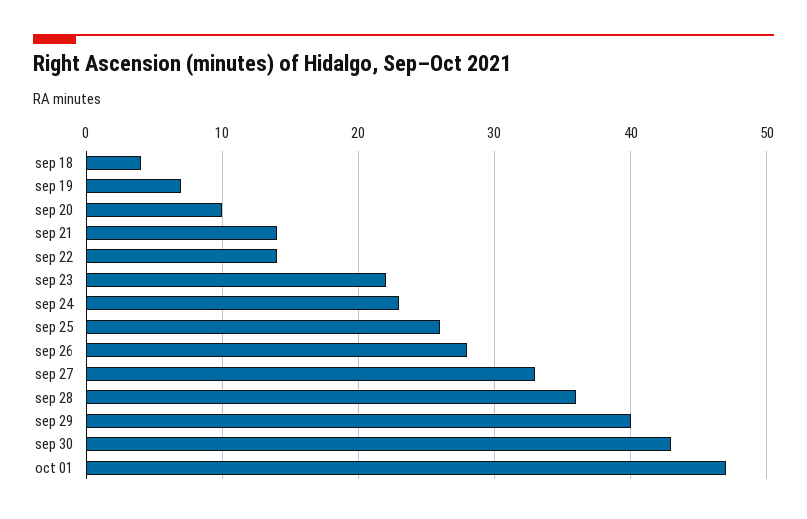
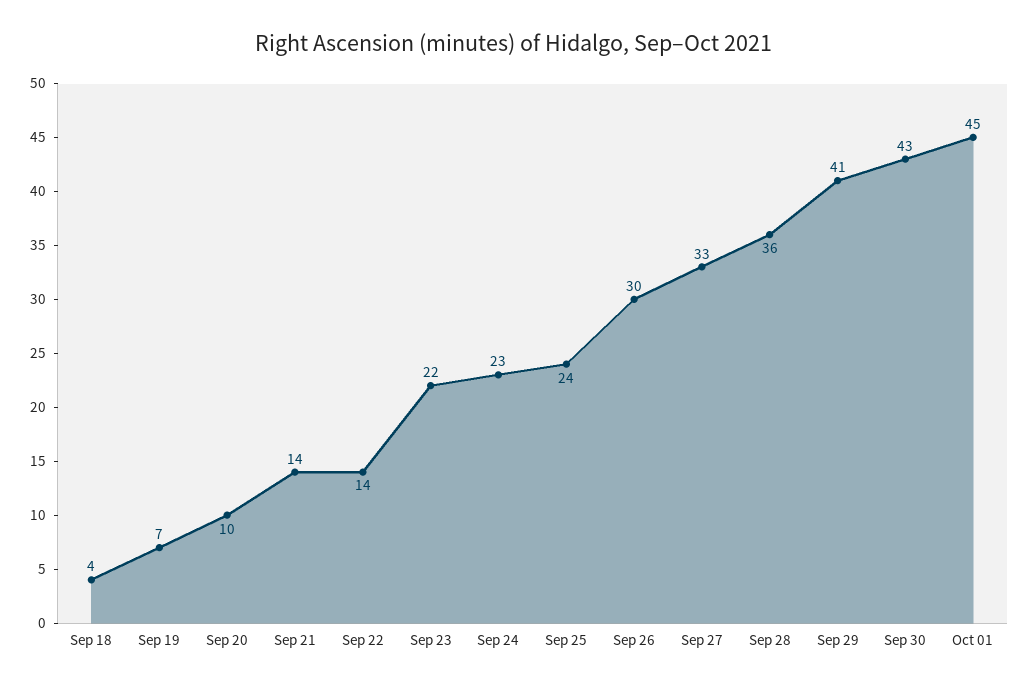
sep 25: 26 -> 24
sep 26: 28 -> 30
sep 29: 40 -> 41
oct 01: 47 -> 45

